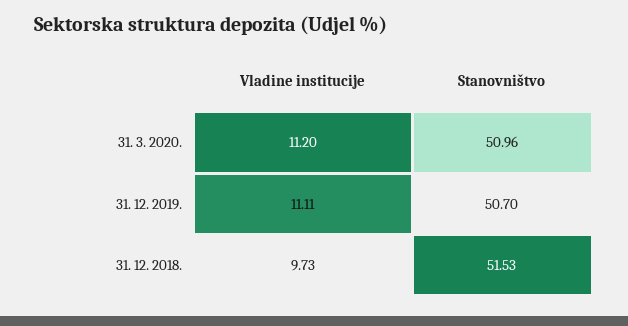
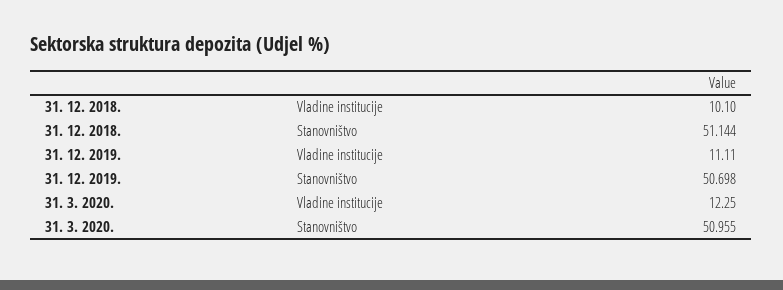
Vladine institucije, 31. 3. 2020.: 11.2 -> 12.25
Vladine institucije, 31. 12. 2018.: 9.73 -> 10.1
Stanovništvo, 31. 12. 2018.: 51.53 -> 51.144

